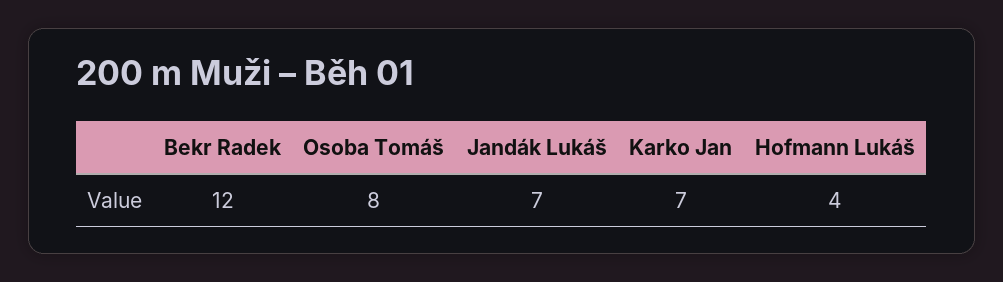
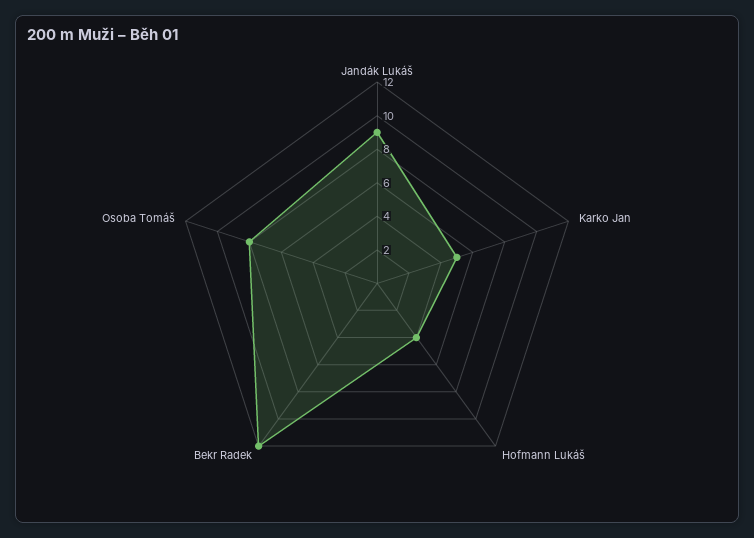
Jandák Lukáš: 7 -> 9
Karko Jan: 7 -> 5

